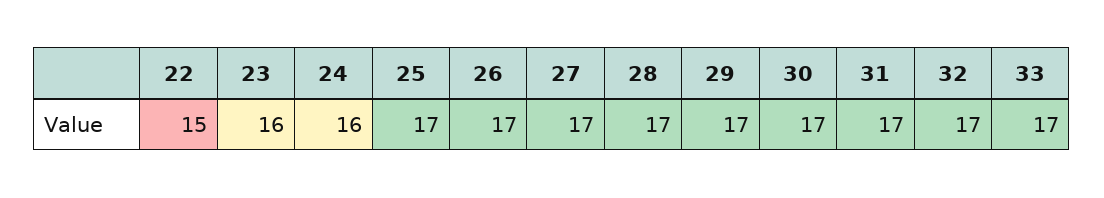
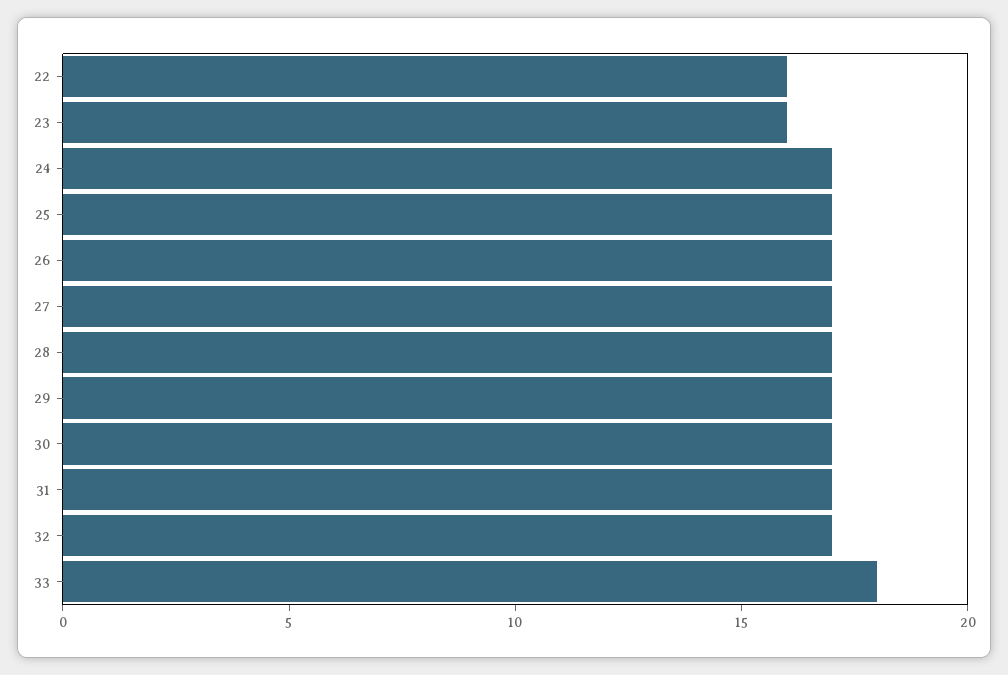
22: 15 -> 16
24: 16 -> 17
33: 17 -> 18

